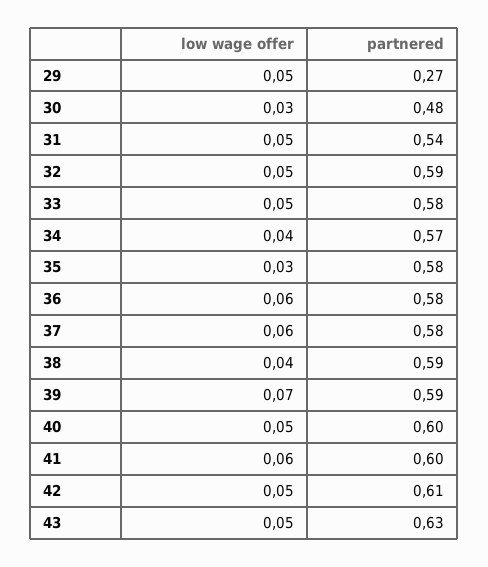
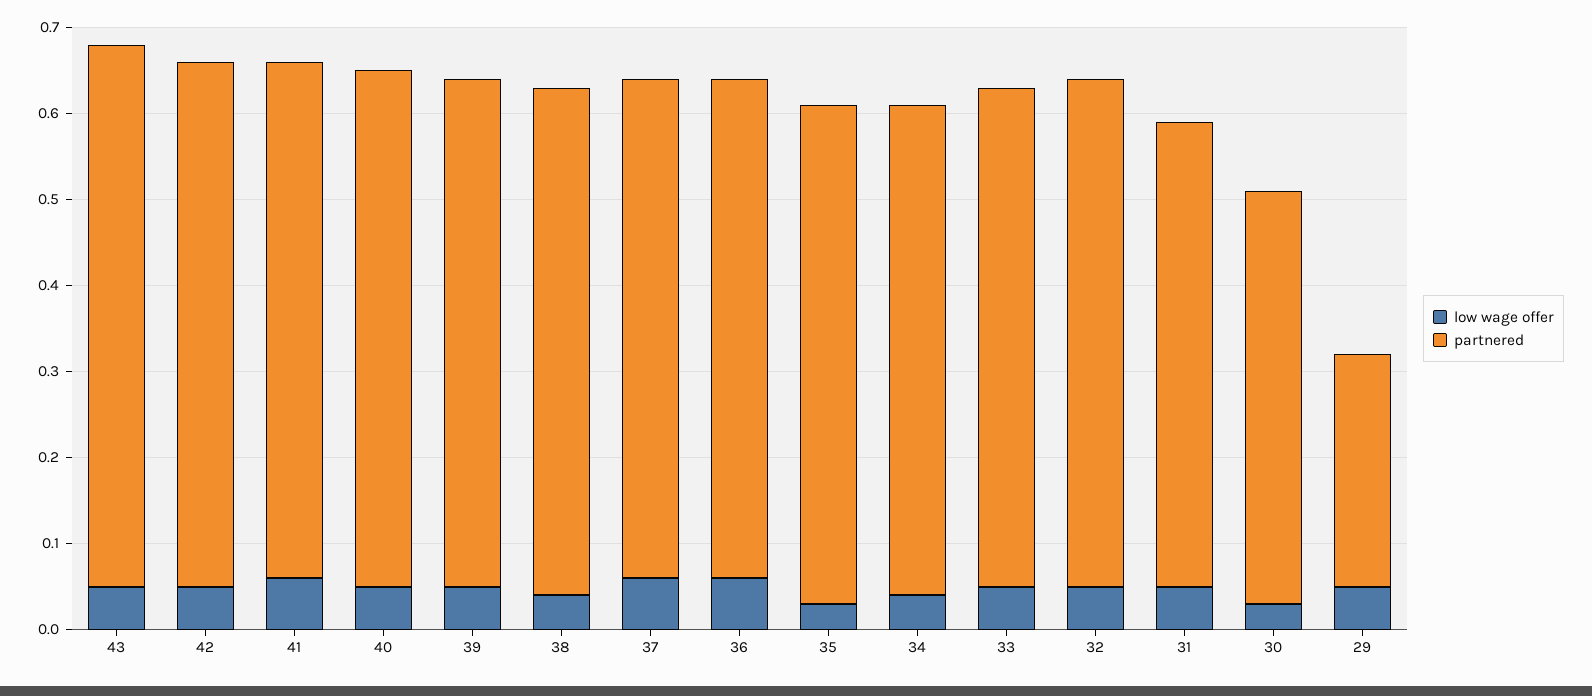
low wage offer, 39: 0.07 -> 0.05

